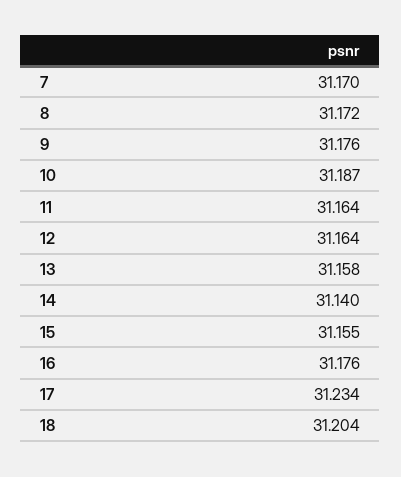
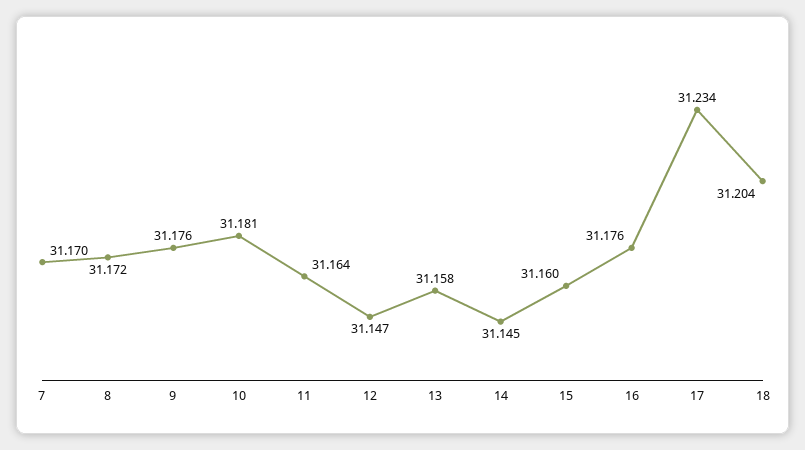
10: 31.187 -> 31.181
12: 31.164 -> 31.147
14: 31.14 -> 31.145
15: 31.155 -> 31.16

